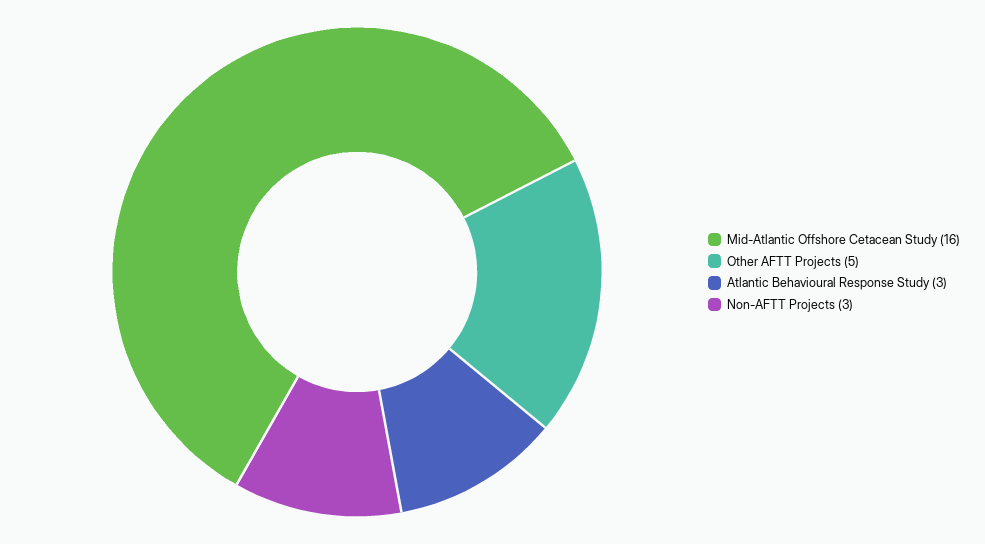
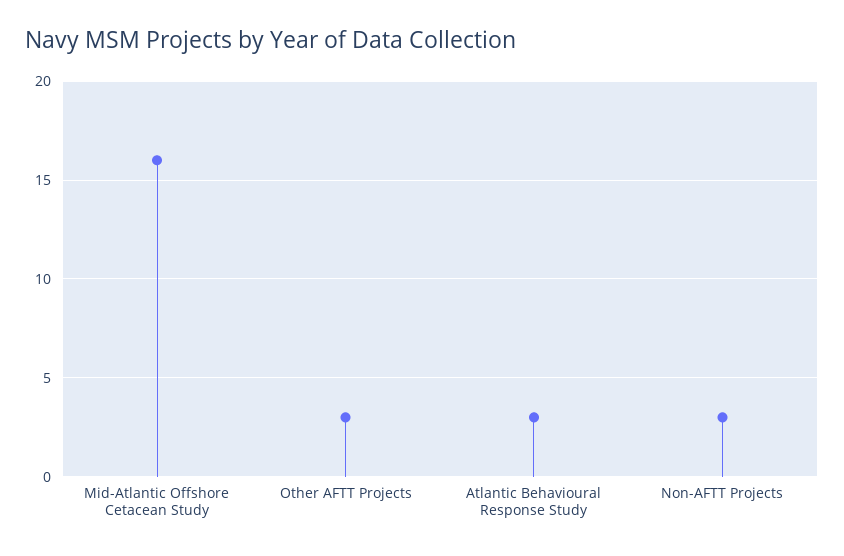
Other AFTT Projects: 5 -> 3

